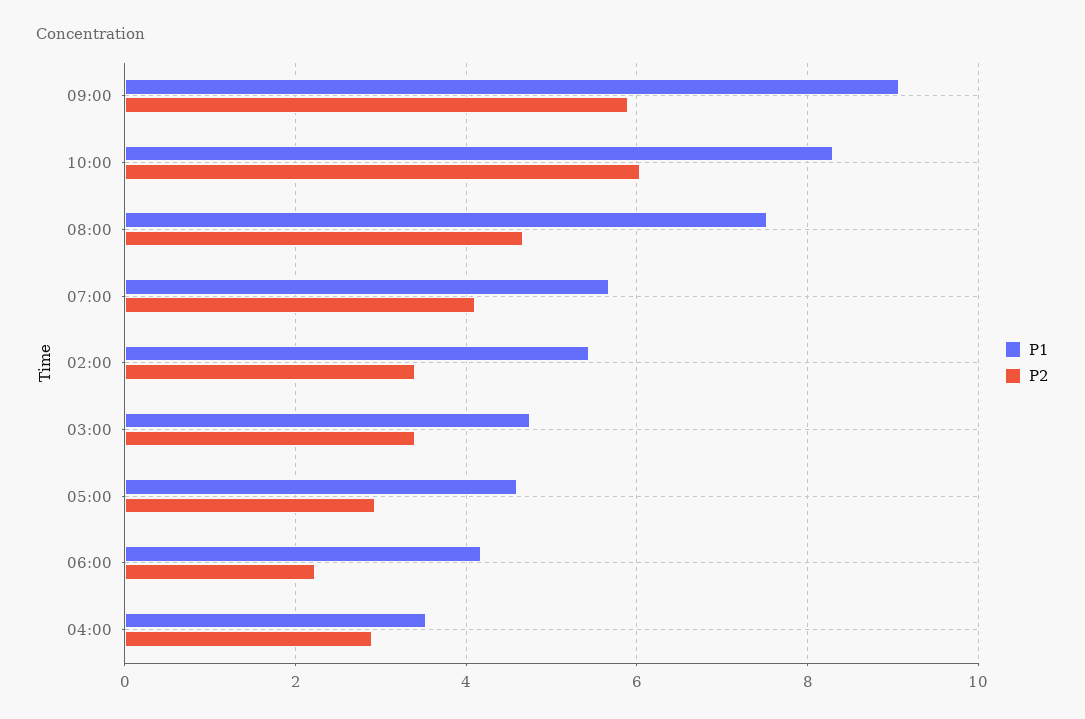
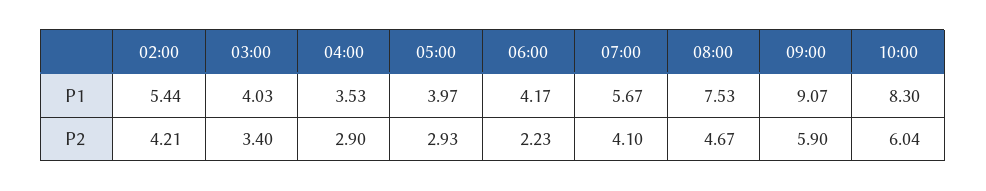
P2, 02:00: 3.4 -> 4.21
P1, 03:00: 4.8 -> 4.03
P1, 05:00: 4.6 -> 3.97

